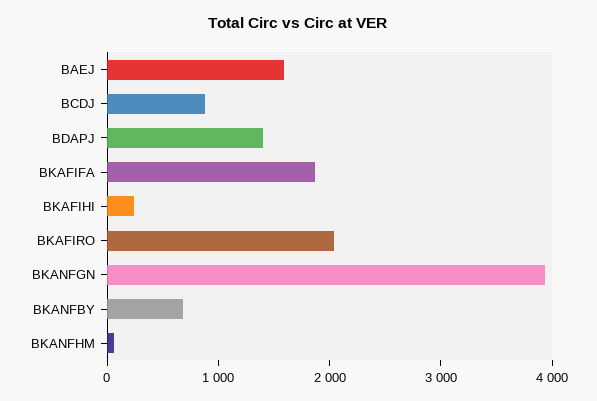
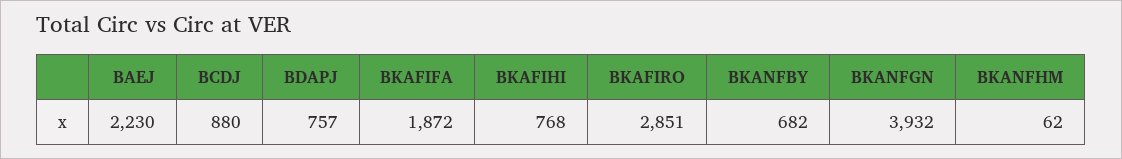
BAEJ: 1600 -> 2230
BDAPJ: 1400 -> 757
BKAFIHI: 200 -> 768
BKAFIRO: 2000 -> 2851

